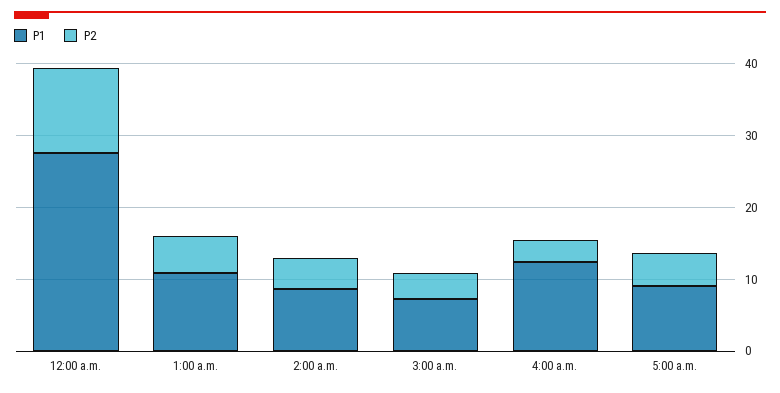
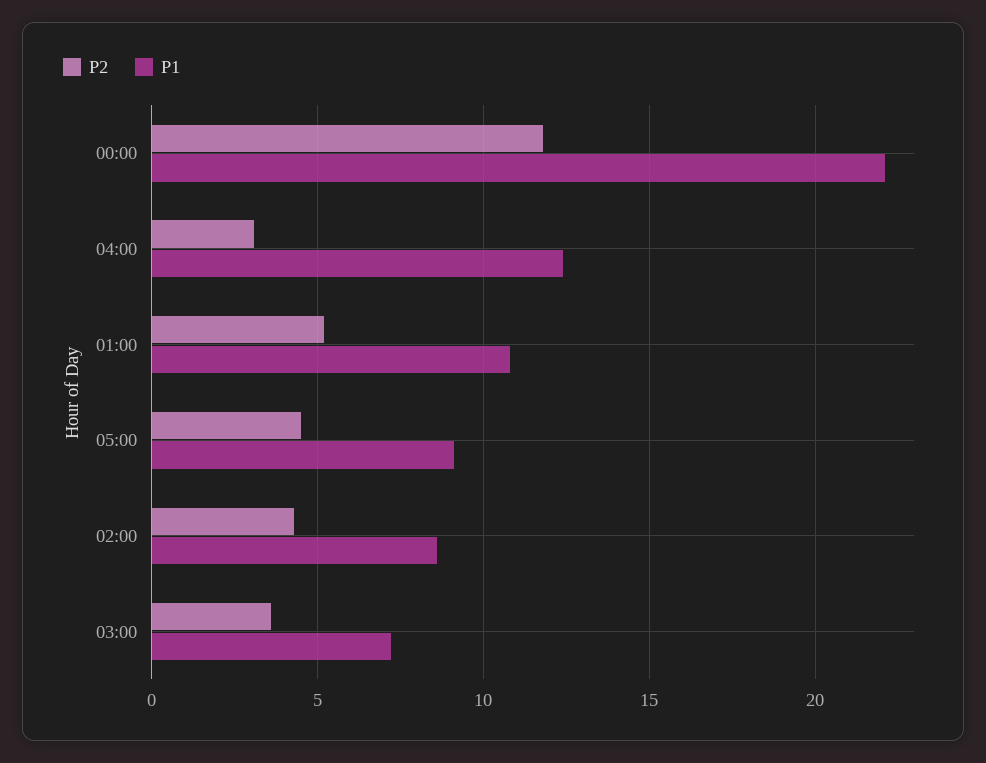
P1, 12:00 a.m.: 28 -> 22

